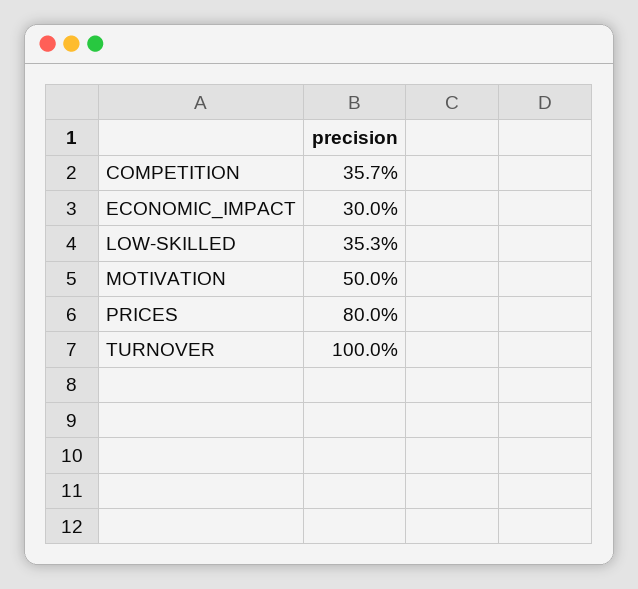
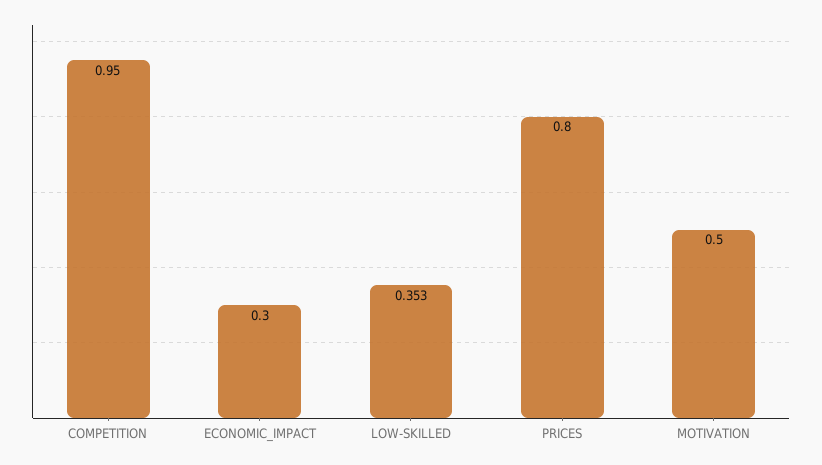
COMPETITION: 0.357 -> 0.95
TURNOVER: 1 -> none

